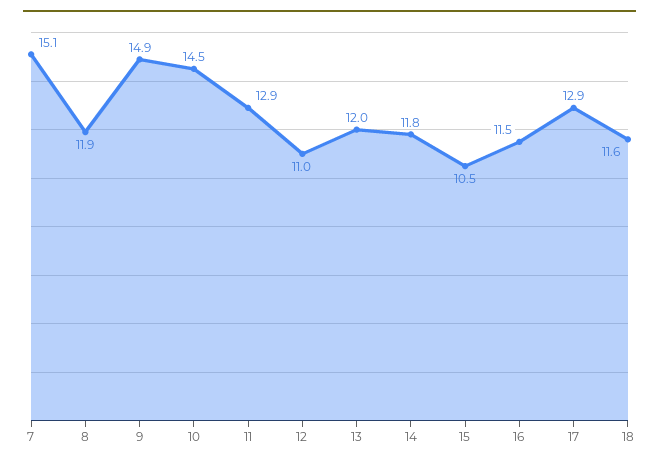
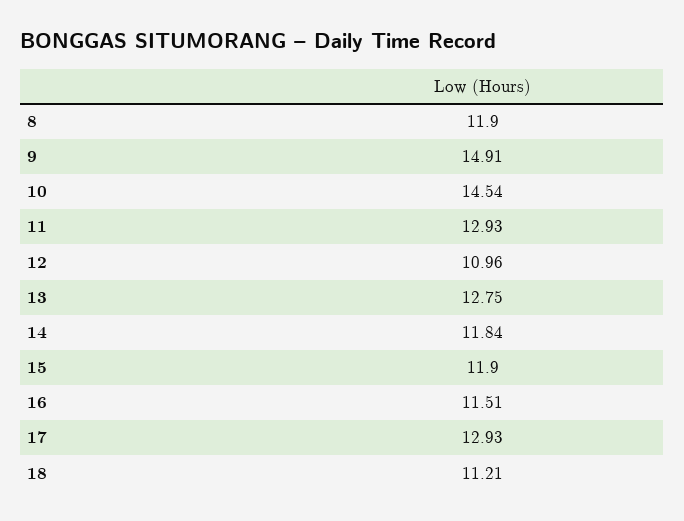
7: 15.1 -> none
13: 12 -> 12.75
15: 10.5 -> 11.9
18: 11.6 -> 11.21

